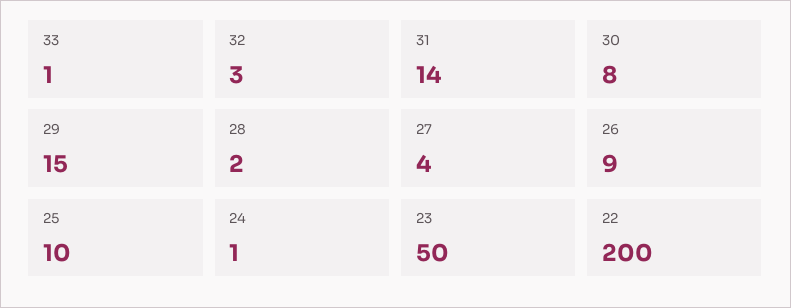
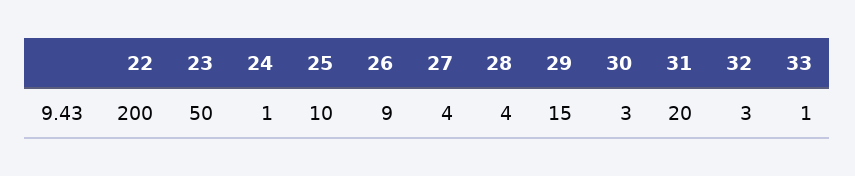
31: 14 -> 20
30: 8 -> 3
28: 2 -> 4

